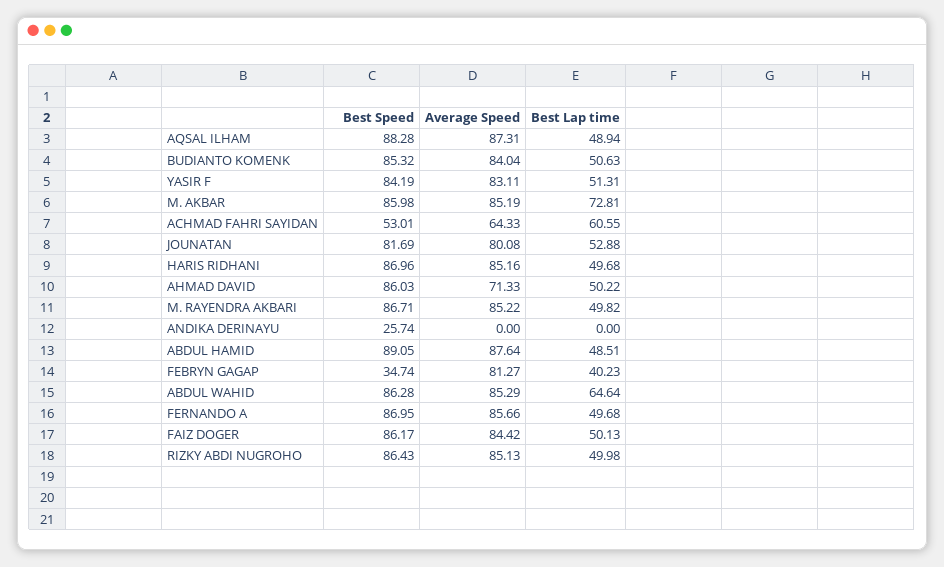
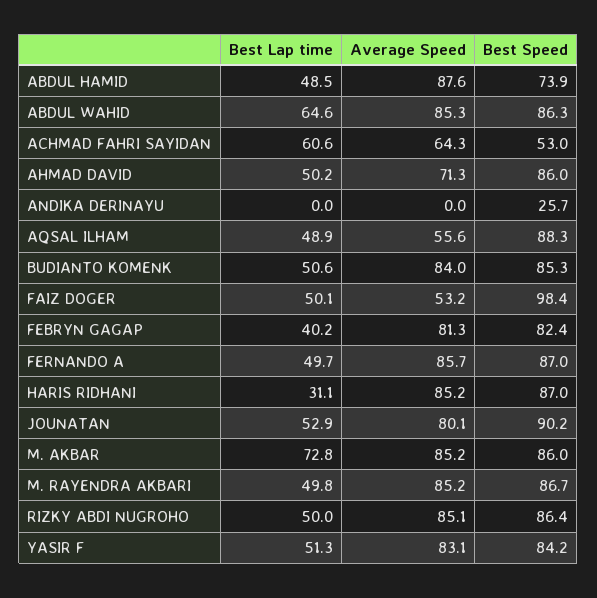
Average Speed, AQSAL ILHAM: 87.31 -> 55.6
Best Speed, JOUNATAN: 81.69 -> 90.2
Best Lap time, HARIS RIDHANI: 49.68 -> 31.1
Best Speed, ABDUL HAMID: 89.05 -> 73.9
Best Speed, FEBRYN GAGAP: 34.74 -> 82.4
Best Speed, FAIZ DOGER: 86.17 -> 98.4
Average Speed, FAIZ DOGER: 84.42 -> 53.2

